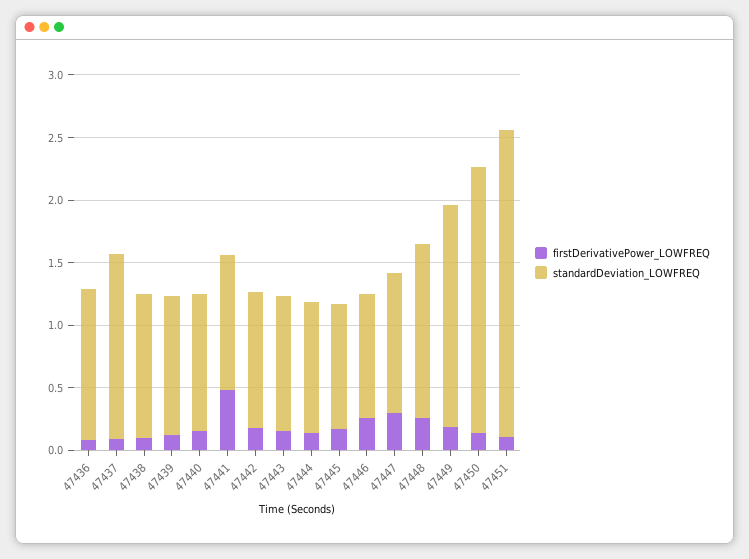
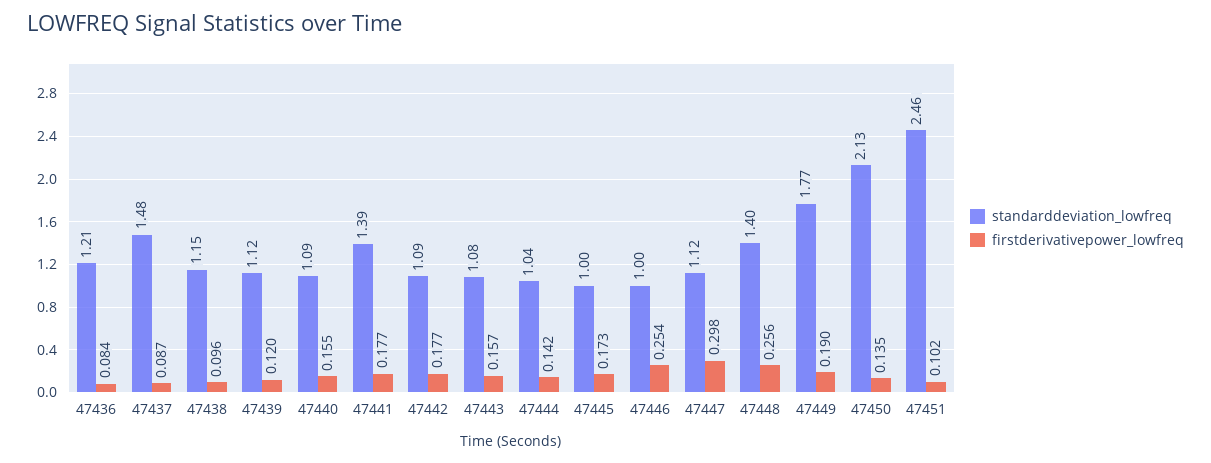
firstDerivativePower_LOWFREQ, 47441: 0.5 -> 0.177
standardDeviation_LOWFREQ, 47441: 1.1 -> 1.39

